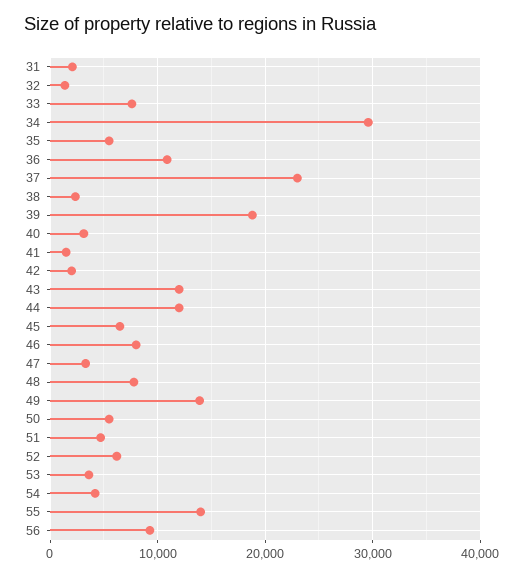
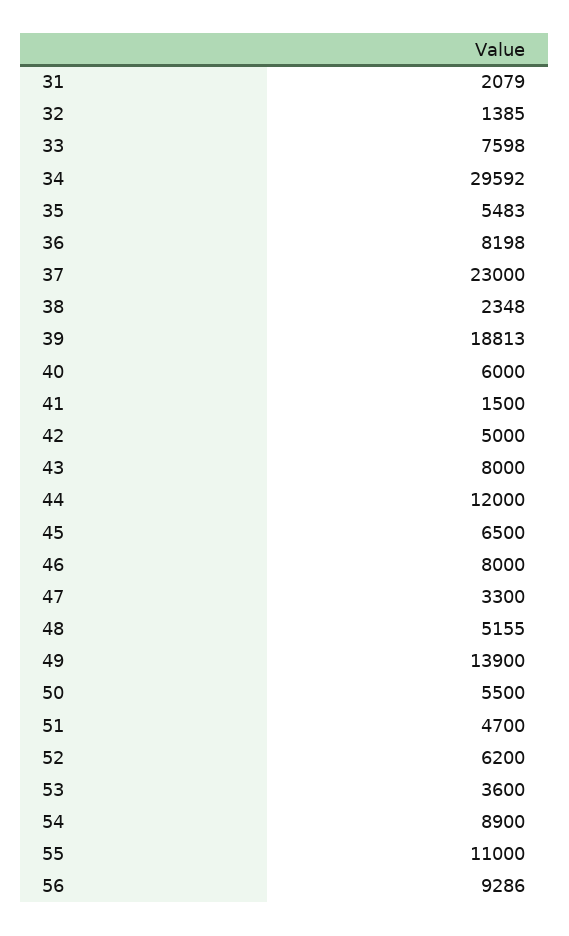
36: 11000 -> 8198
40: 3000 -> 6000
42: 2000 -> 5000
43: 12000 -> 8000
48: 8000 -> 5155
54: 4000 -> 8900
55: 14000 -> 11000

